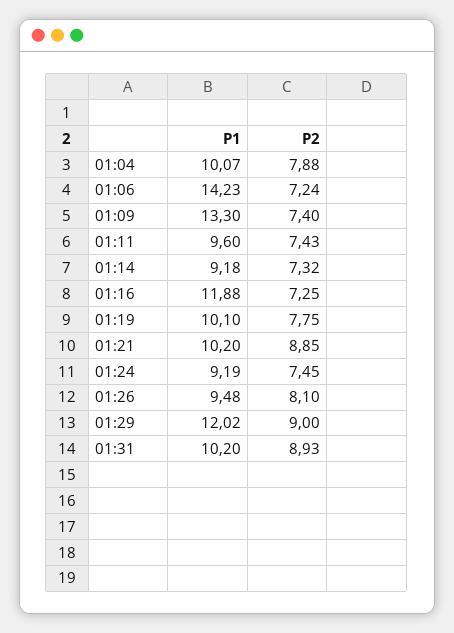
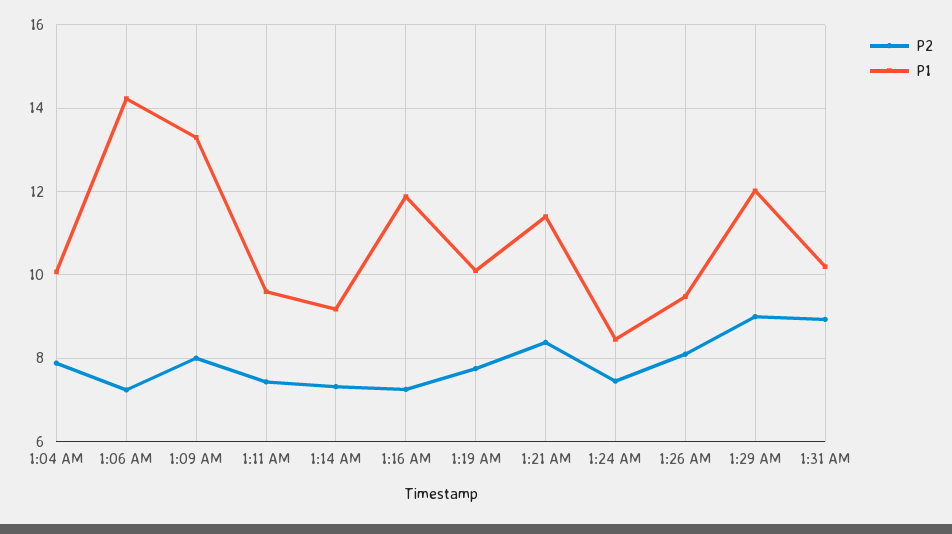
P2, 01:09: 7.4 -> 8
P1, 01:21: 10.2 -> 11.4
P2, 01:21: 8.85 -> 8.4
P1, 01:24: 9.19 -> 8.4

